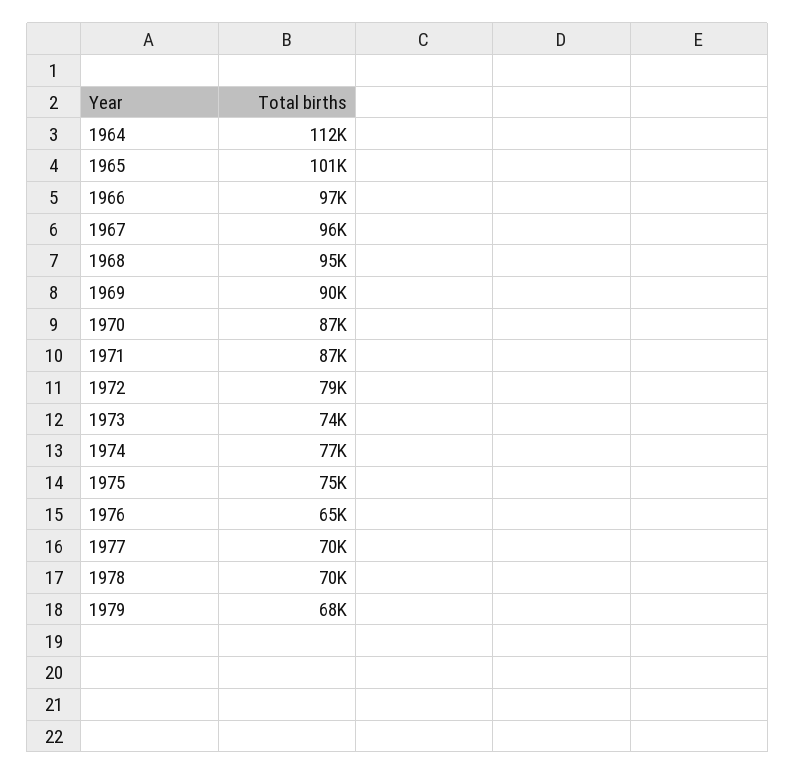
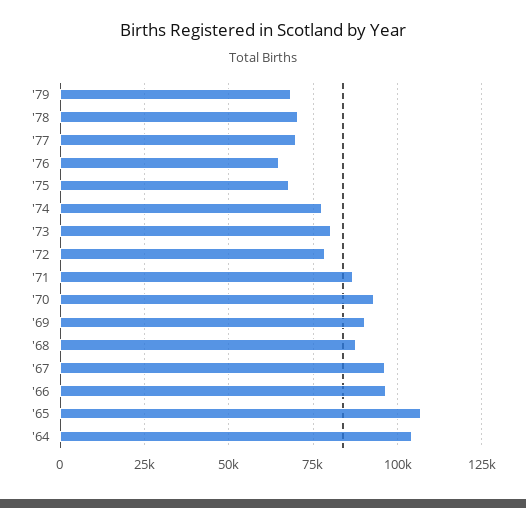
1964: 112000 -> 105000
1965: 101000 -> 107500
1968: 95000 -> 87500
1970: 87000 -> 92500
1973: 74000 -> 80000
1975: 75000 -> 67500

